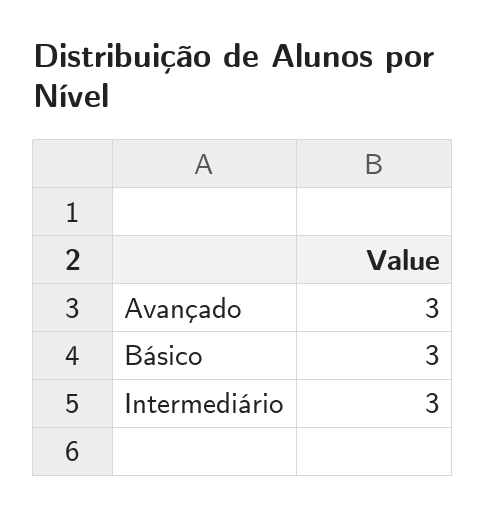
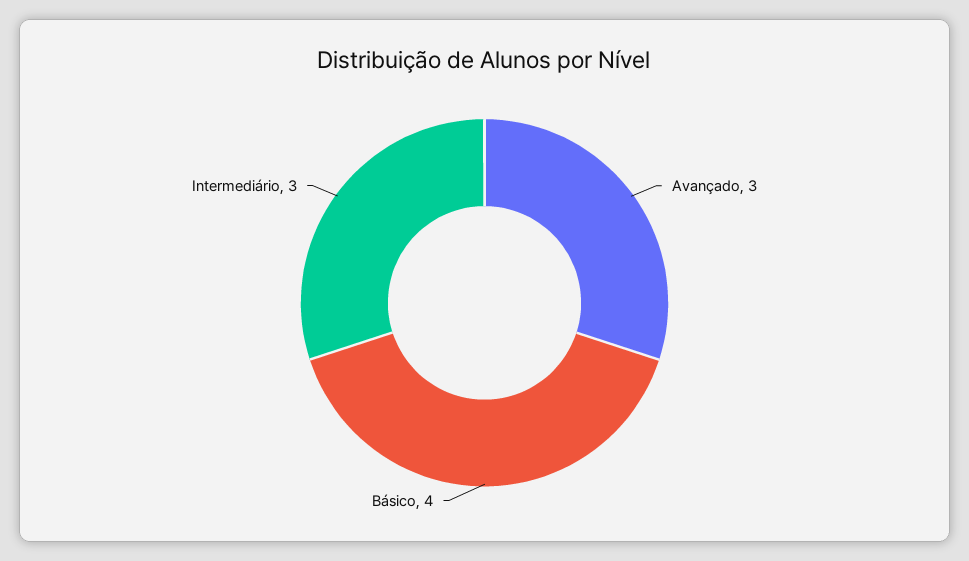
Básico: 3 -> 4

